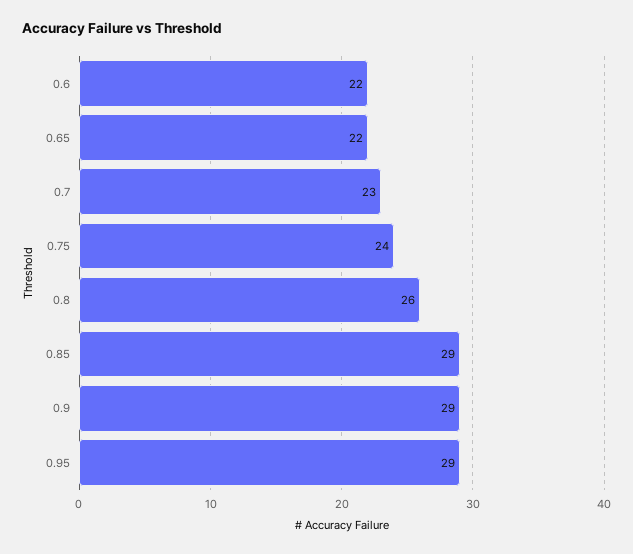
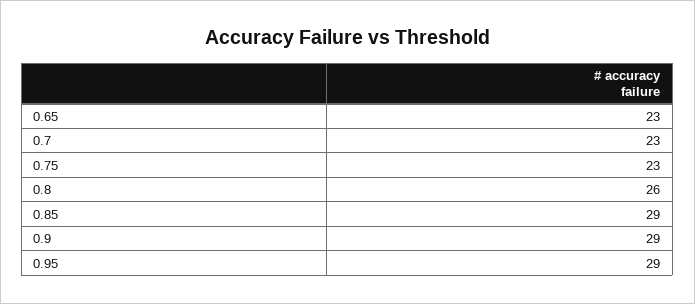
0.6: 22 -> none
0.65: 22 -> 23
0.75: 24 -> 23

